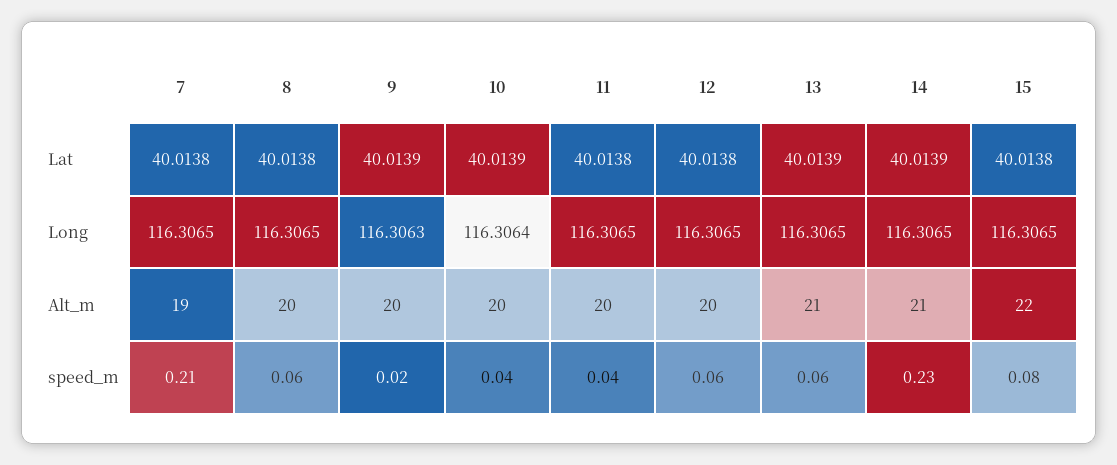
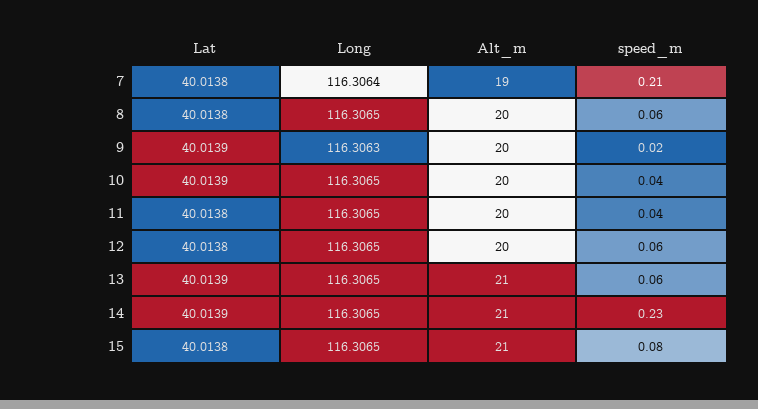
7, Long: 116.3065 -> 116.3064
10, Long: 116.3064 -> 116.3065
15, Alt_m: 22 -> 21

